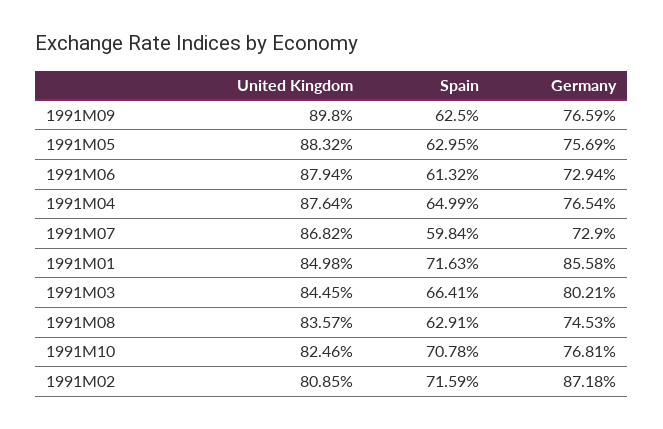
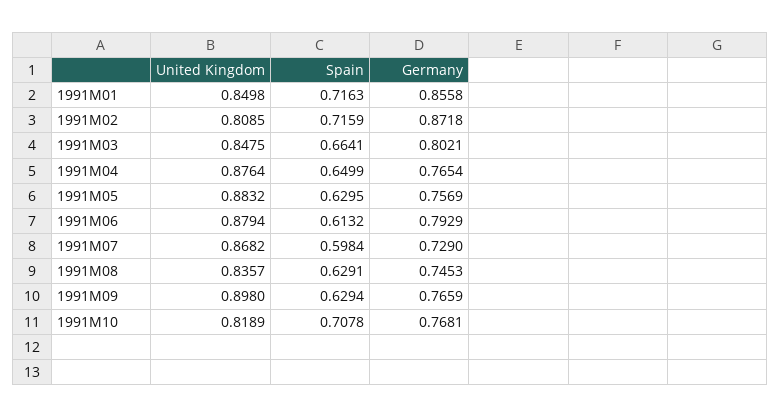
Spain, 1991M09: 0.625 -> 0.6294
Germany, 1991M06: 0.7294 -> 0.7929
United Kingdom, 1991M03: 0.8445 -> 0.8475
United Kingdom, 1991M10: 0.8246 -> 0.8189

